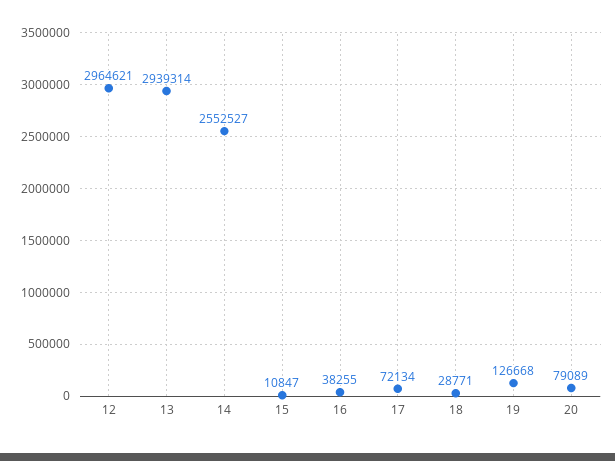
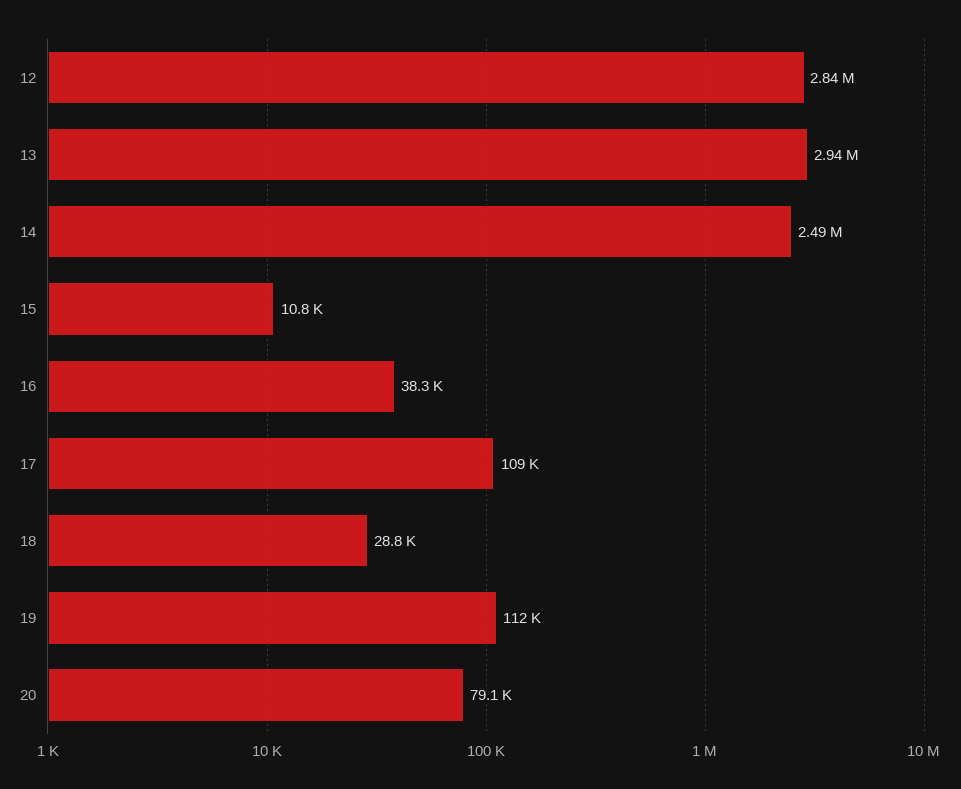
12: 2964621 -> 2840000
14: 2552527 -> 2490000
17: 72134 -> 109000
19: 126668 -> 112000

